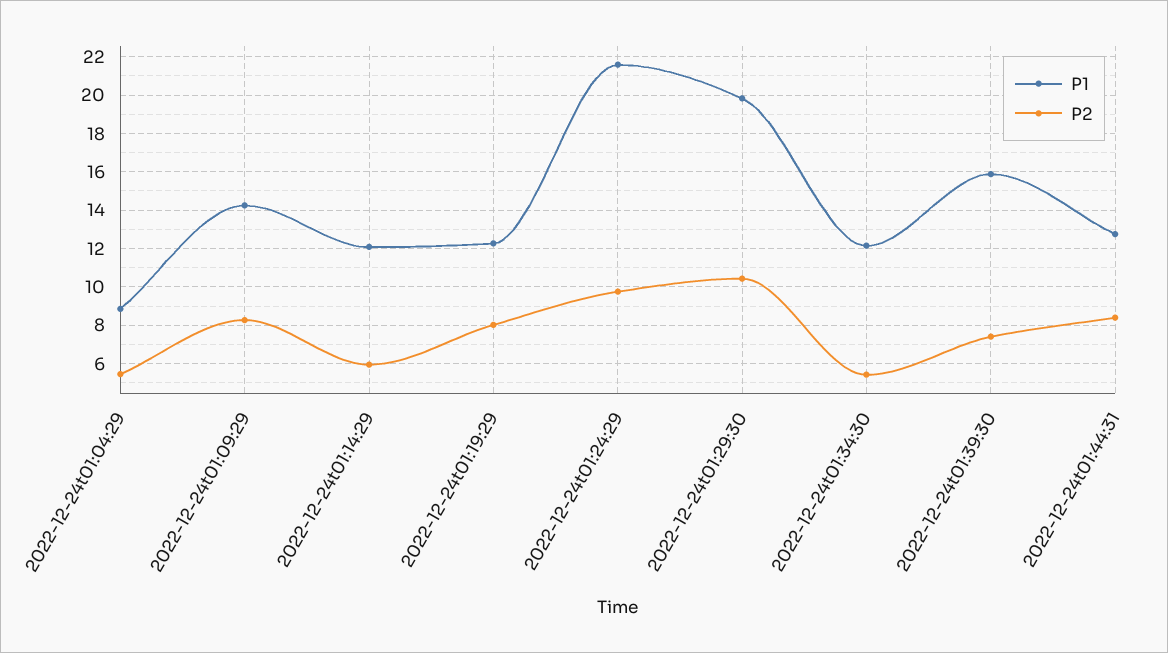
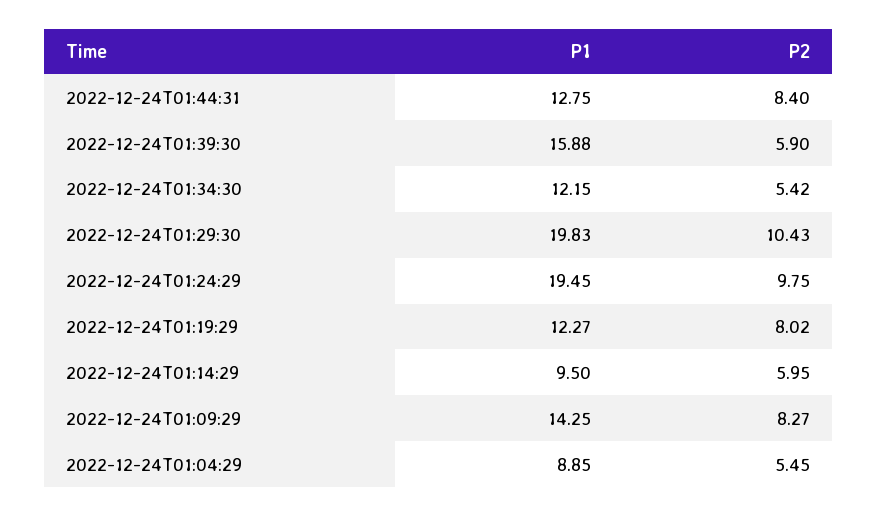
P1, 2022-12-24t01:14:29: 12 -> 9.5
P1, 2022-12-24t01:24:29: 21.5 -> 19.45
P2, 2022-12-24t01:39:30: 7.5 -> 5.9

